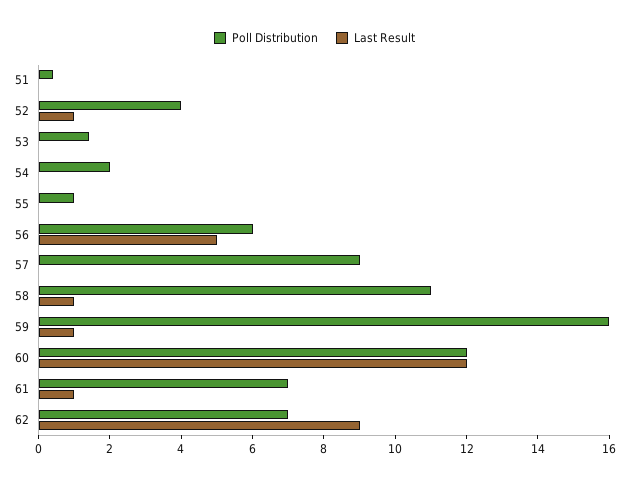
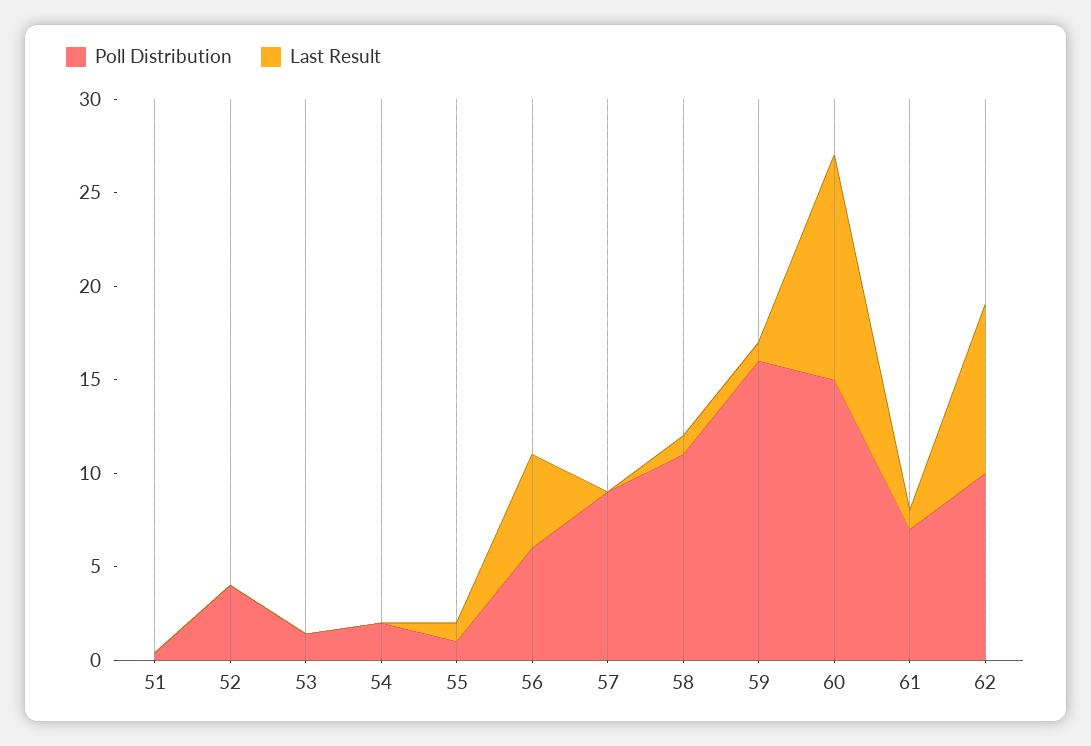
Last Result, 52: 1 -> 0
Last Result, 55: 0 -> 1
Poll Distribution, 60: 12 -> 15
Poll Distribution, 62: 7 -> 10

